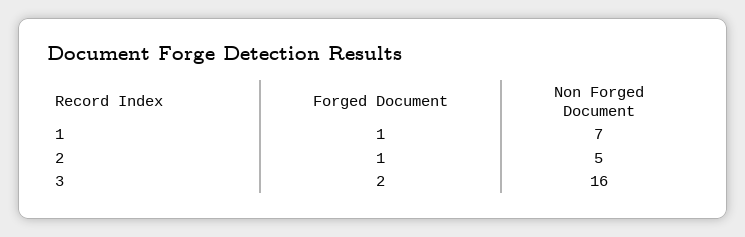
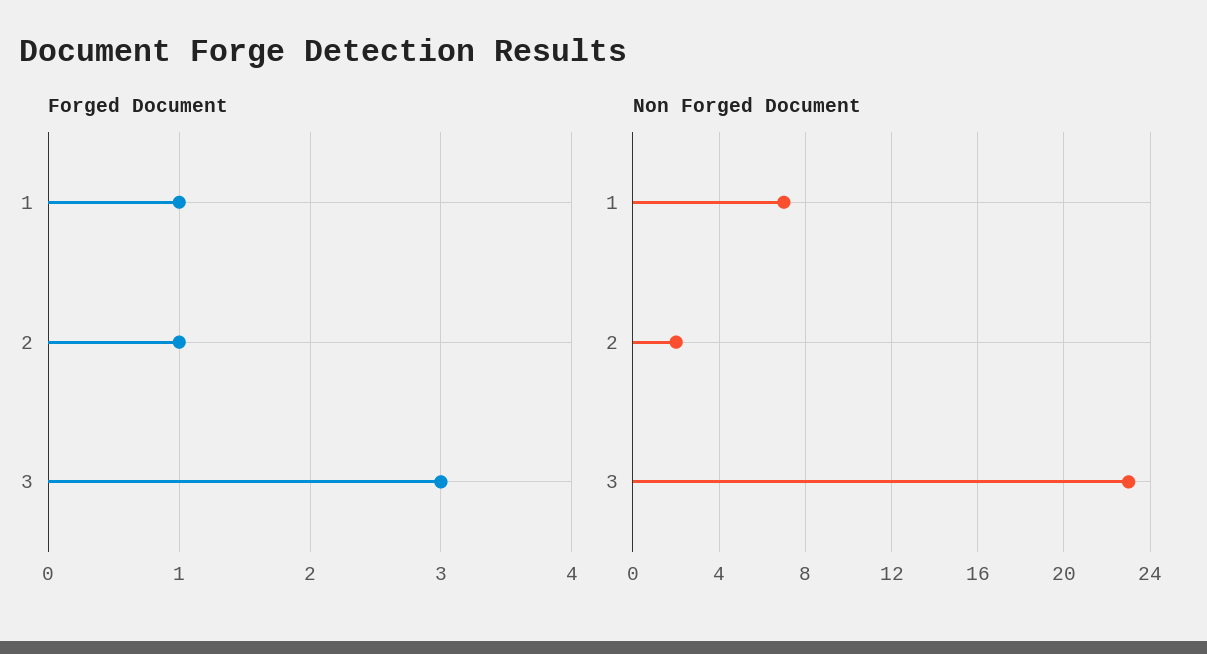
Non Forged Document, 2: 5 -> 2
Forged Document, 3: 2 -> 3
Non Forged Document, 3: 16 -> 23

